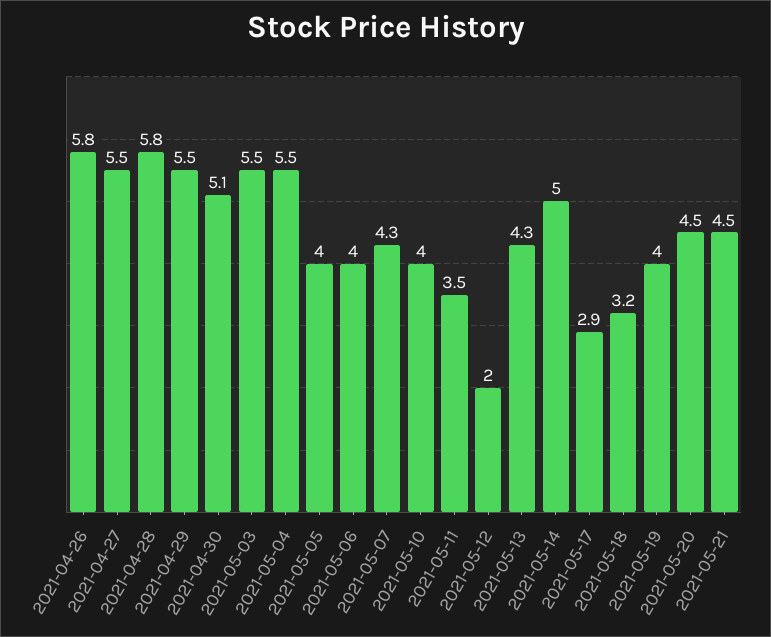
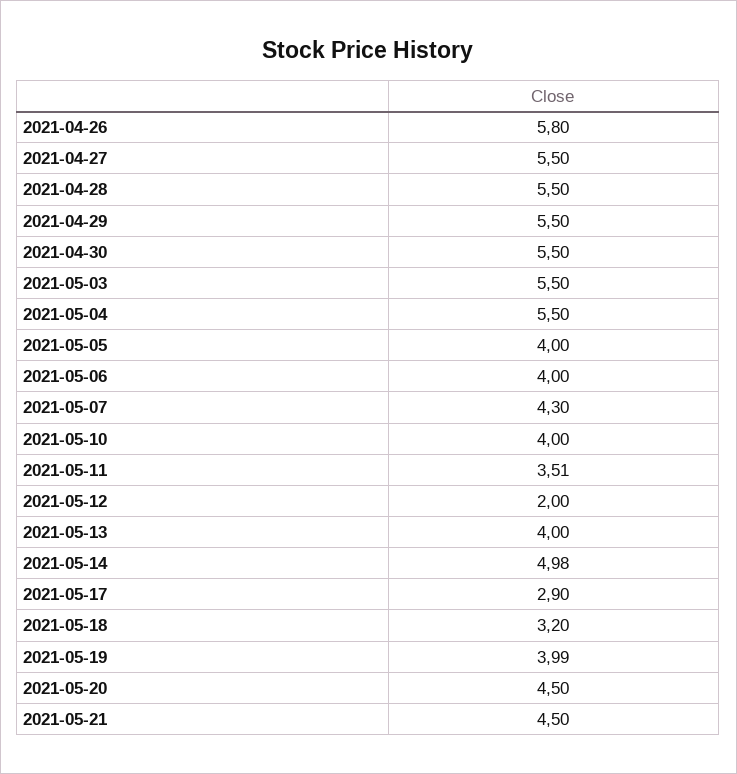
2021-04-28: 5.8 -> 5.5
2021-04-30: 5.1 -> 5.5
2021-05-13: 4.3 -> 4

